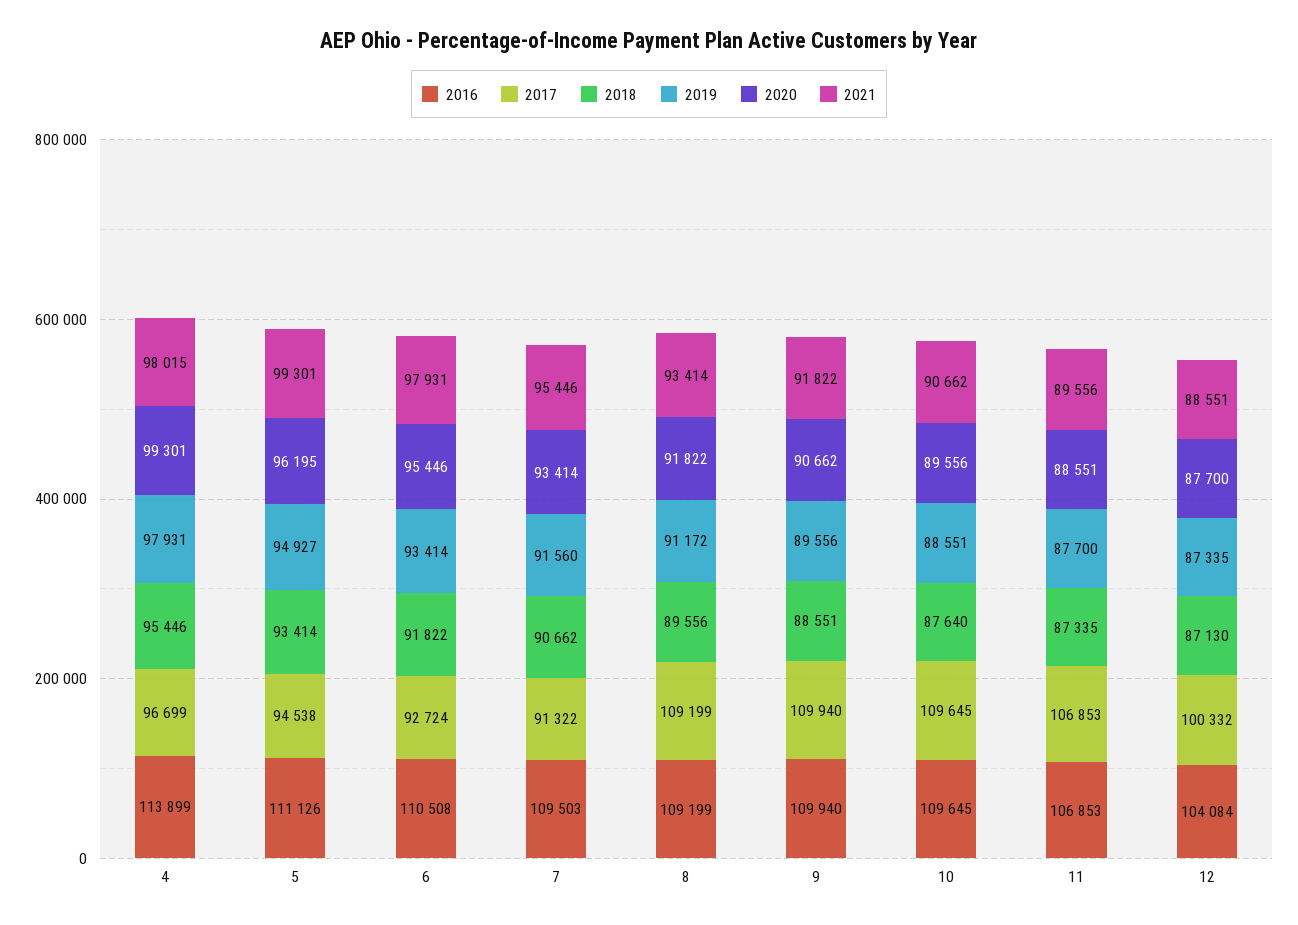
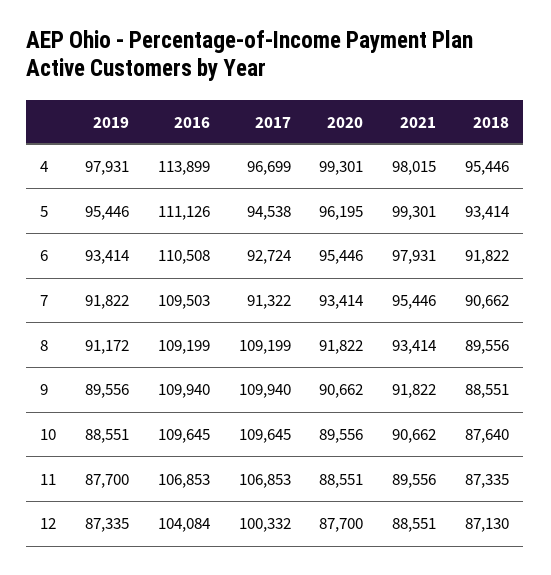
2019, 5: 94927 -> 95446
2019, 7: 91560 -> 91822

